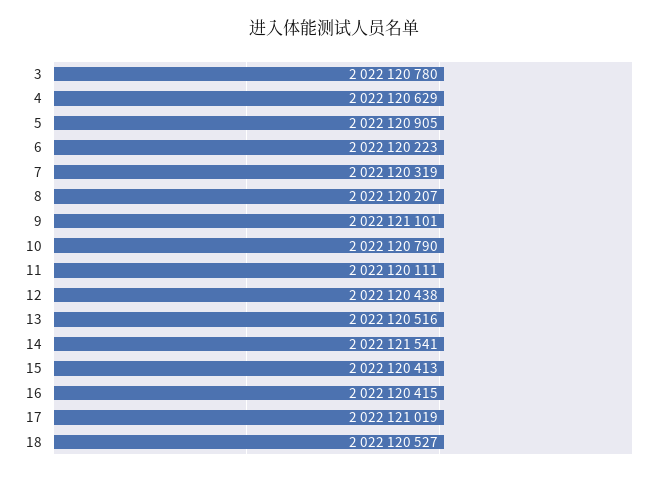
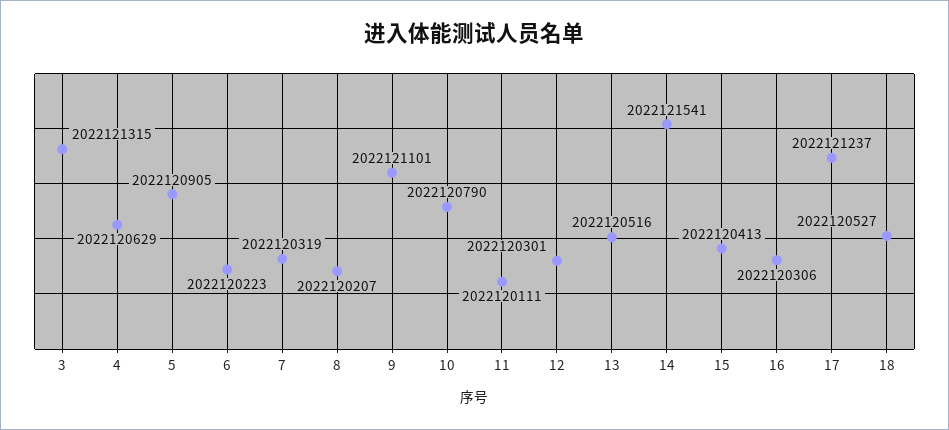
3: 2022120780 -> 2022121315
12: 2022120438 -> 2022120301
16: 2022120415 -> 2022120306
17: 2022121019 -> 2022121237

